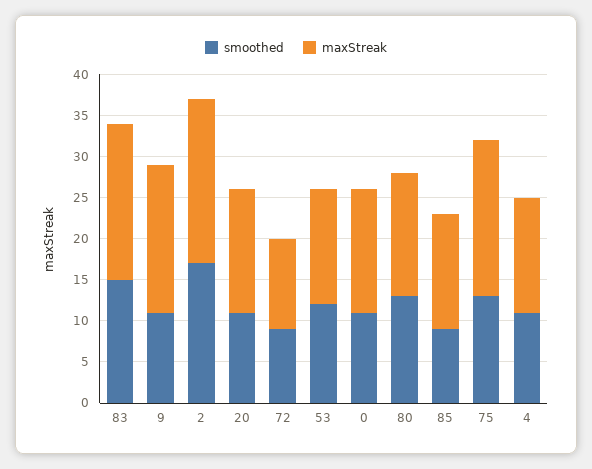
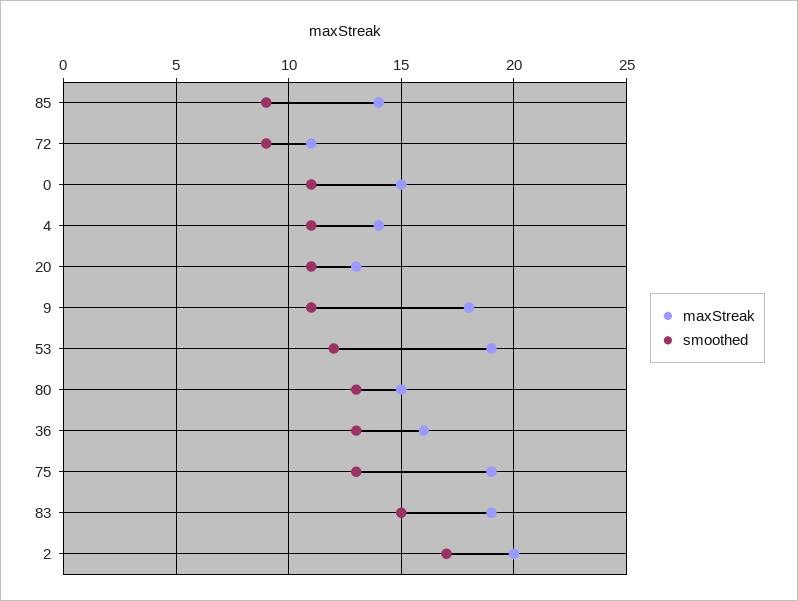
maxStreak, 20: 15 -> 13
maxStreak, 53: 14 -> 19
maxStreak, 36: none -> 16
smoothed, 36: none -> 13

